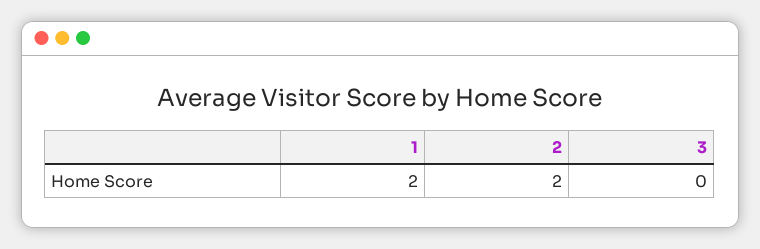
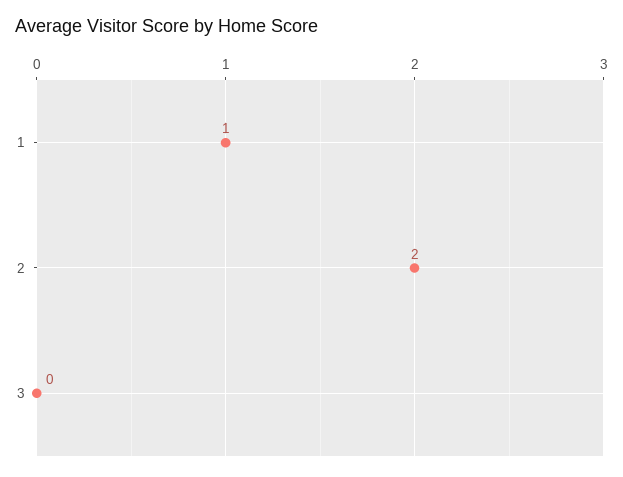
1: 2 -> 1

